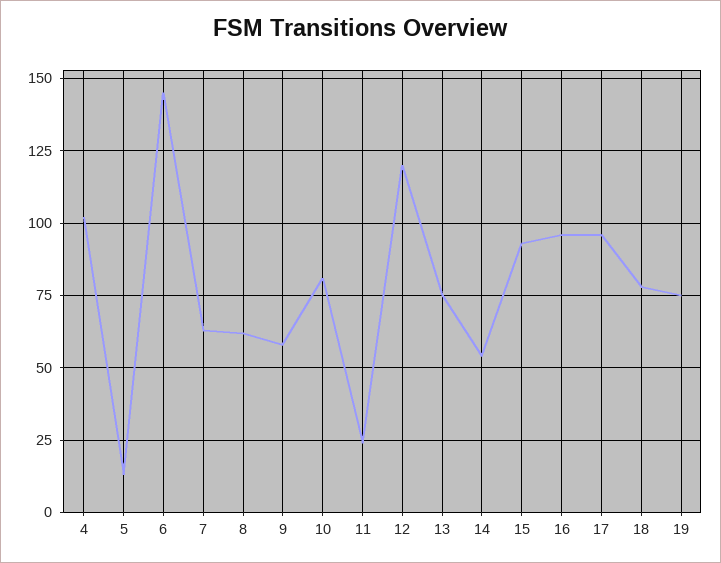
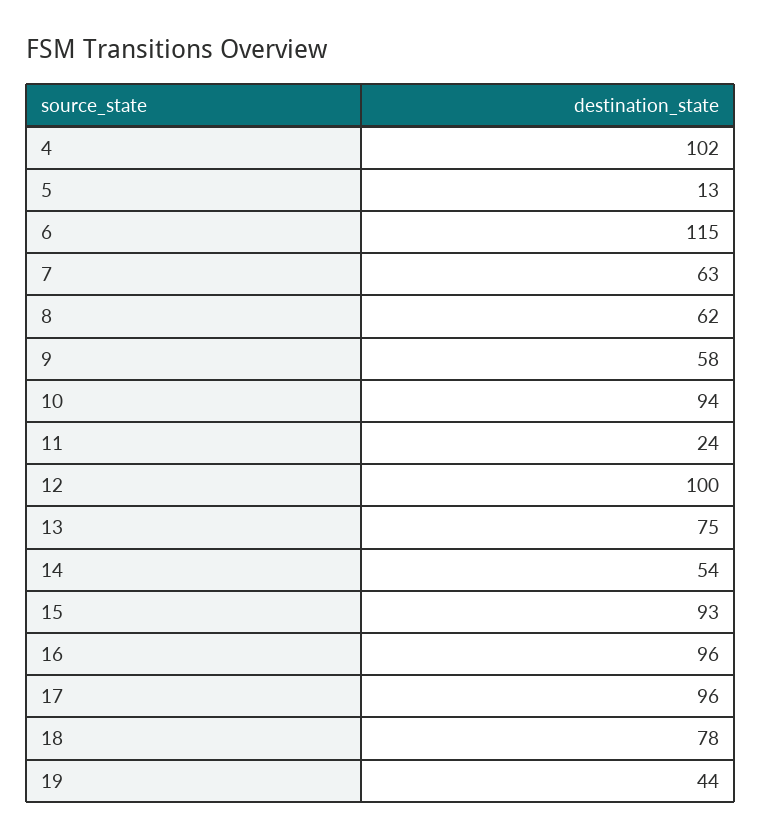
6: 145 -> 115
10: 80 -> 94
12: 120 -> 100
19: 75 -> 44

